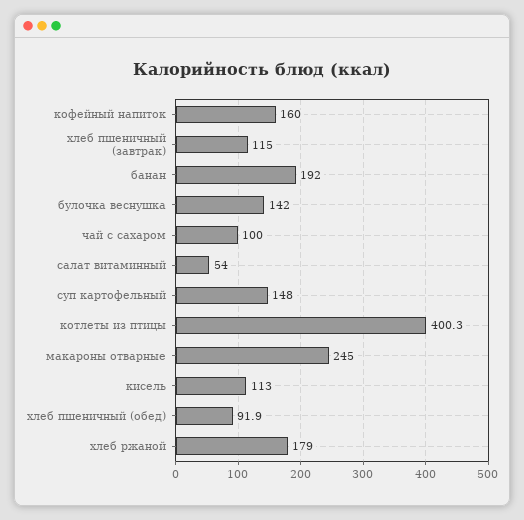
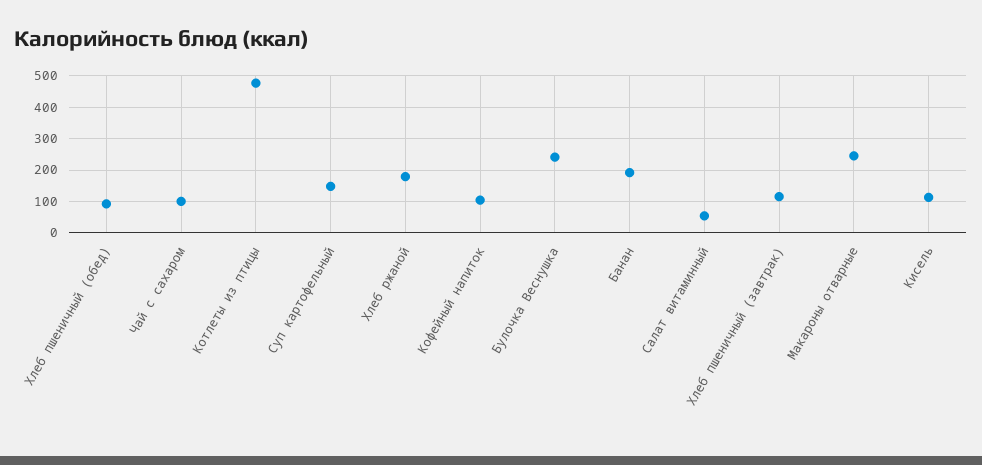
кофейный напиток: 160 -> 100
булочка веснушка: 142 -> 240
котлеты из птицы: 400.3 -> 480

